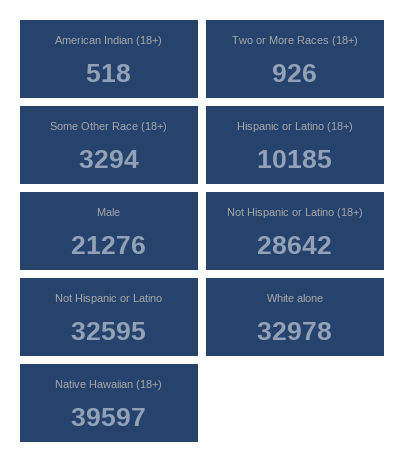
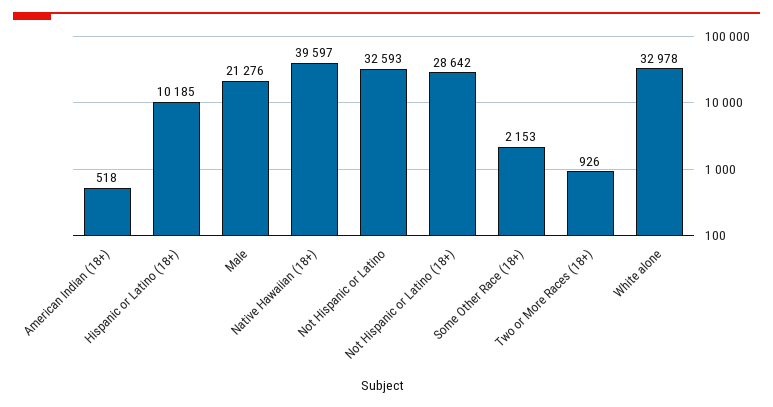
Some Other Race (18+): 3294 -> 2153
Not Hispanic or Latino: 32595 -> 32593

